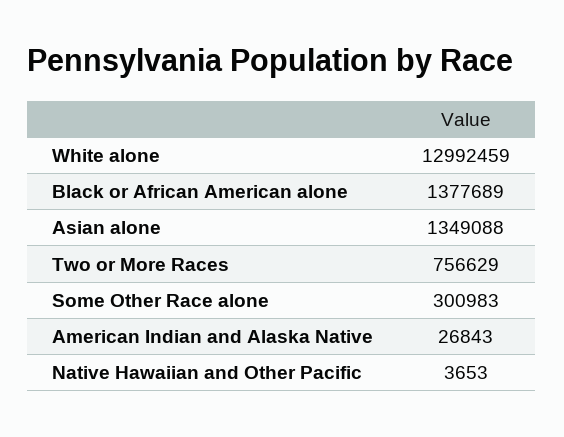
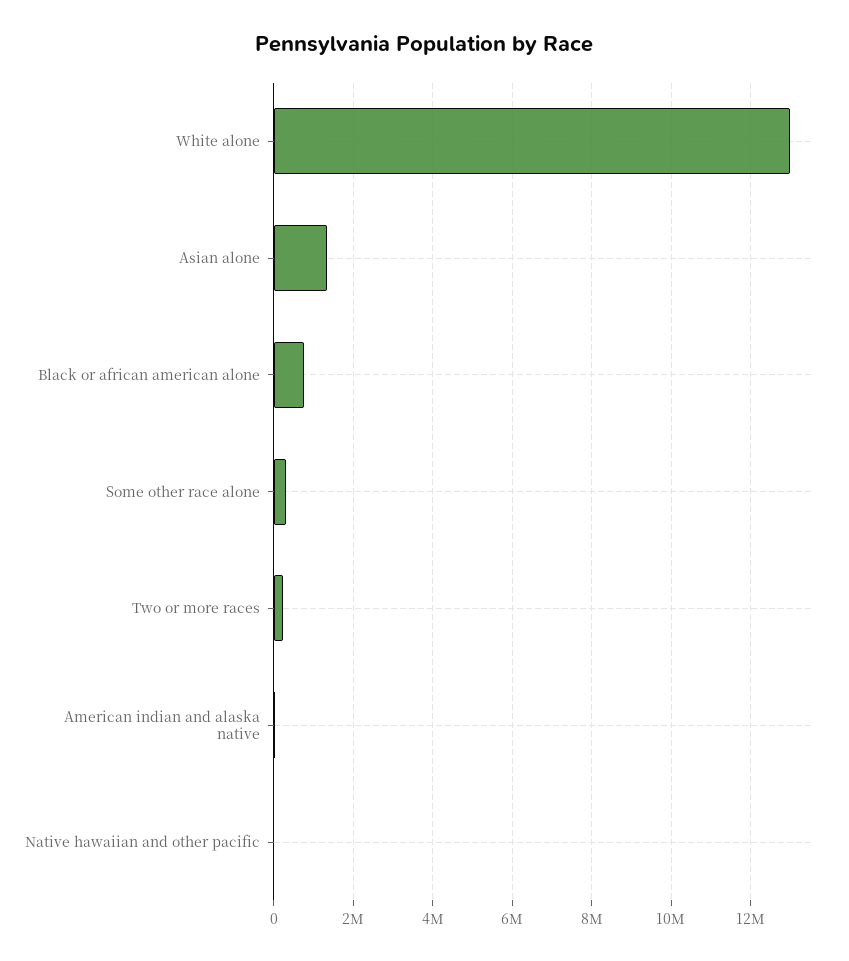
Black or African American alone: 1377689 -> 800000
Two or More Races: 756629 -> 200000

